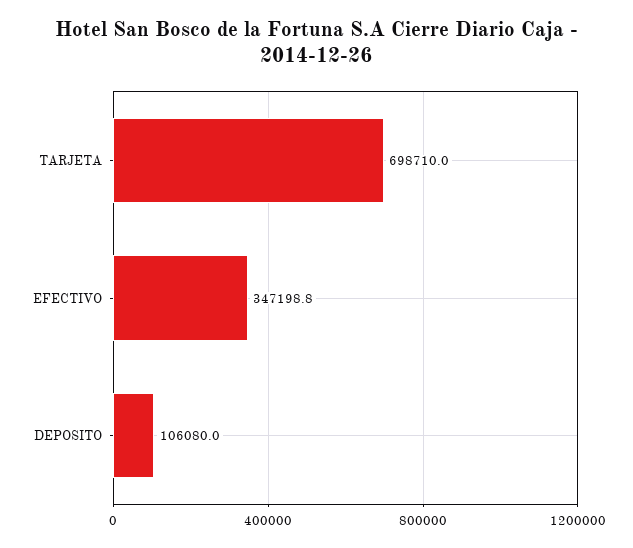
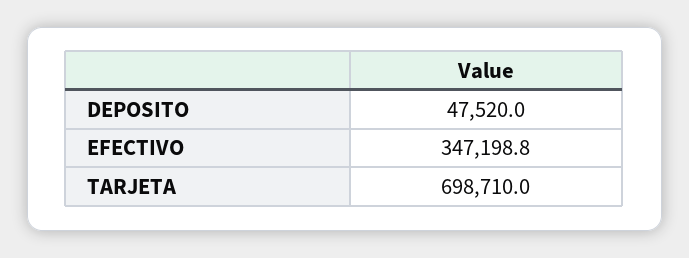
DEPOSITO: 106080 -> 47520

